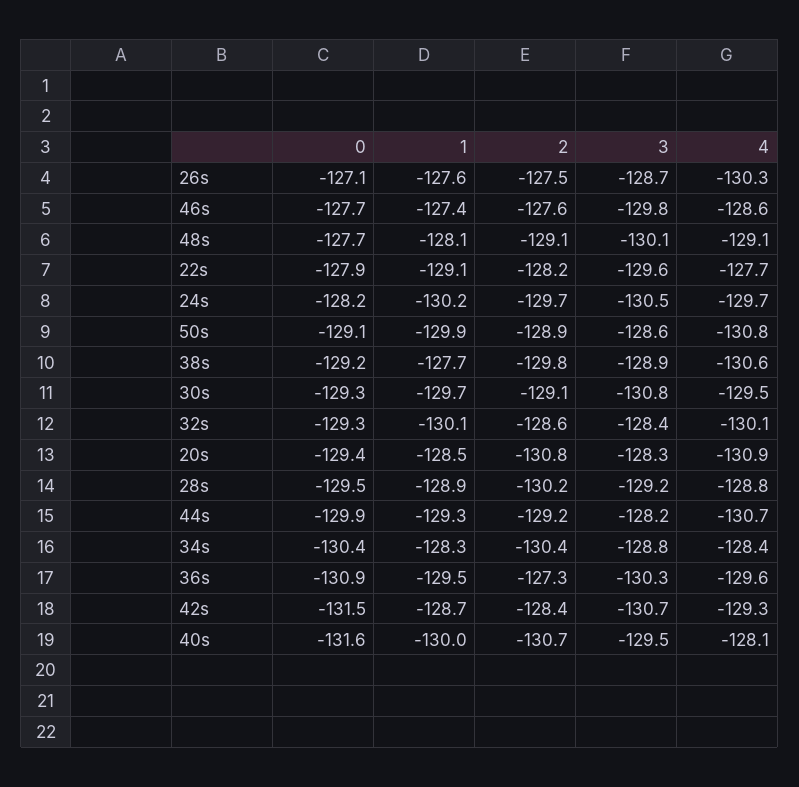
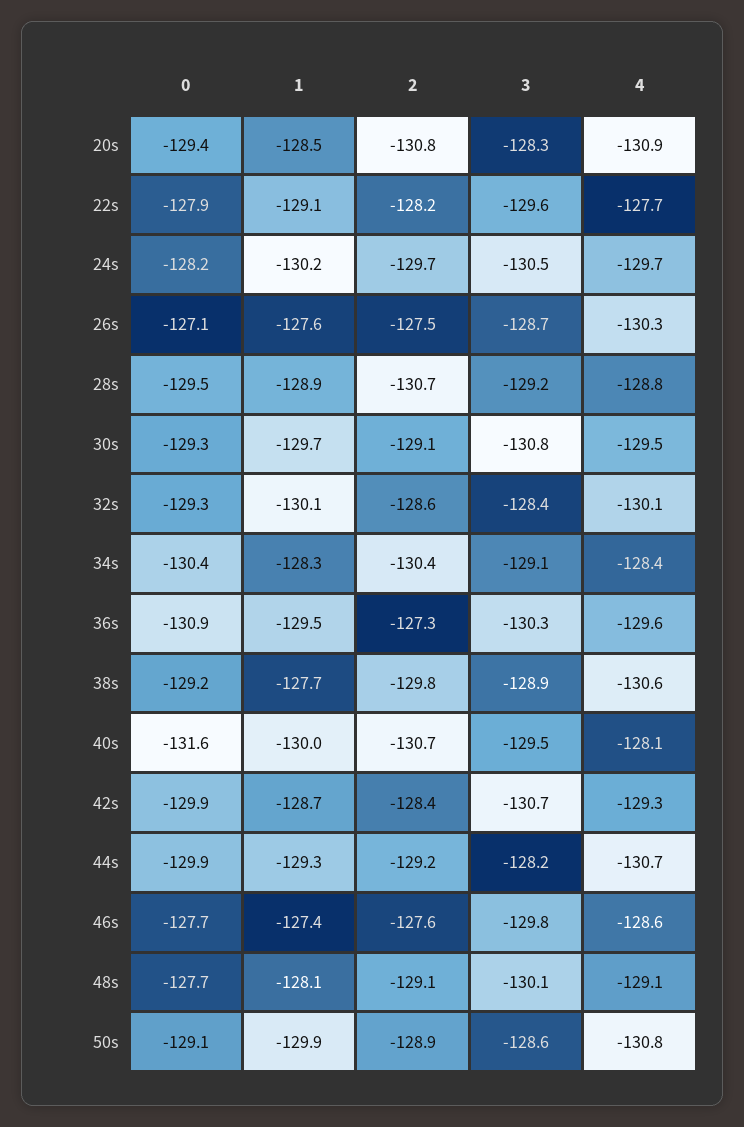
2, 28s: -130.2 -> -130.7
3, 34s: -128.8 -> -129.1
0, 42s: -131.5 -> -129.9

